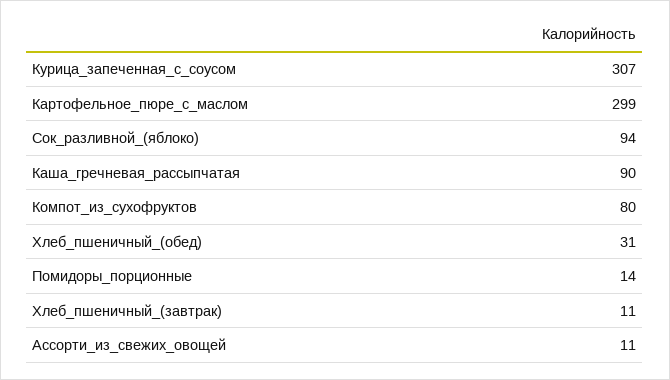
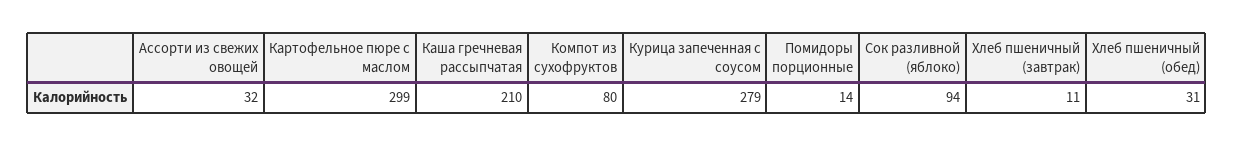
Курица_запеченная_с_соусом: 307 -> 279
Каша_гречневая_рассыпчатая: 90 -> 210
Ассорти_из_свежих_овощей: 11 -> 32

